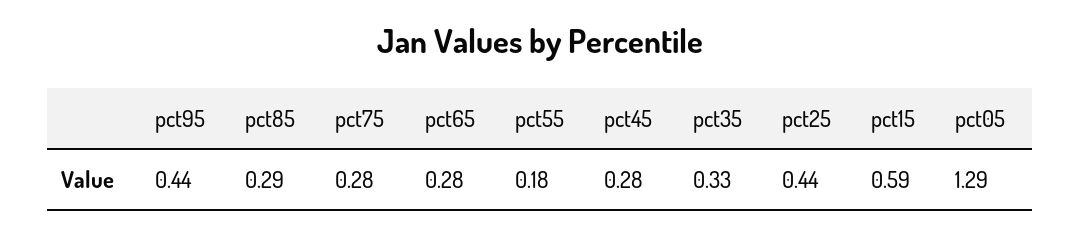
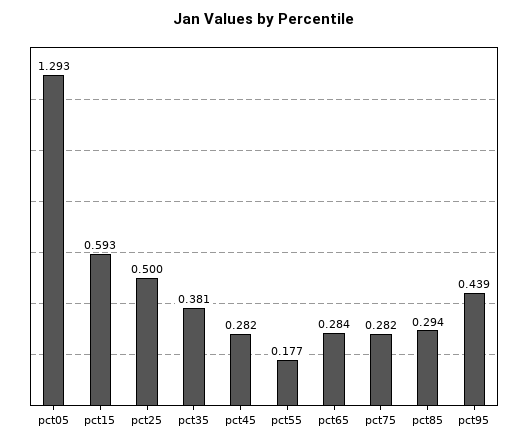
pct35: 0.33 -> 0.381
pct25: 0.44 -> 0.5

